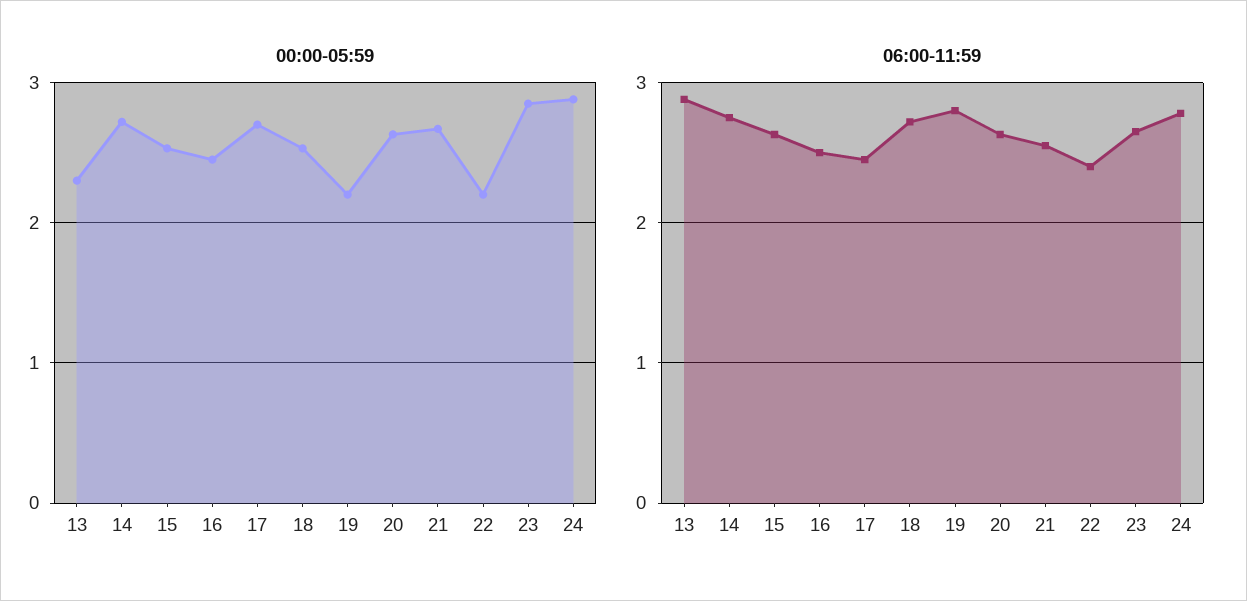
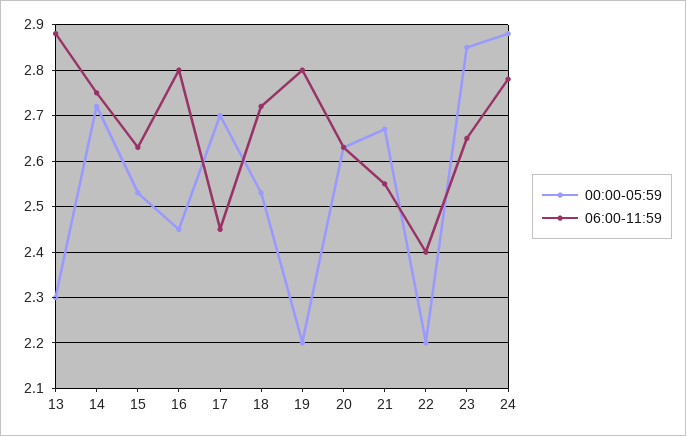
06:00-11:59, 16: 2.5 -> 2.8

